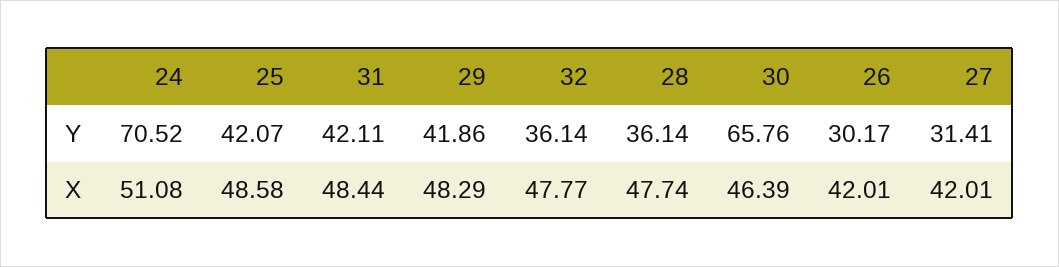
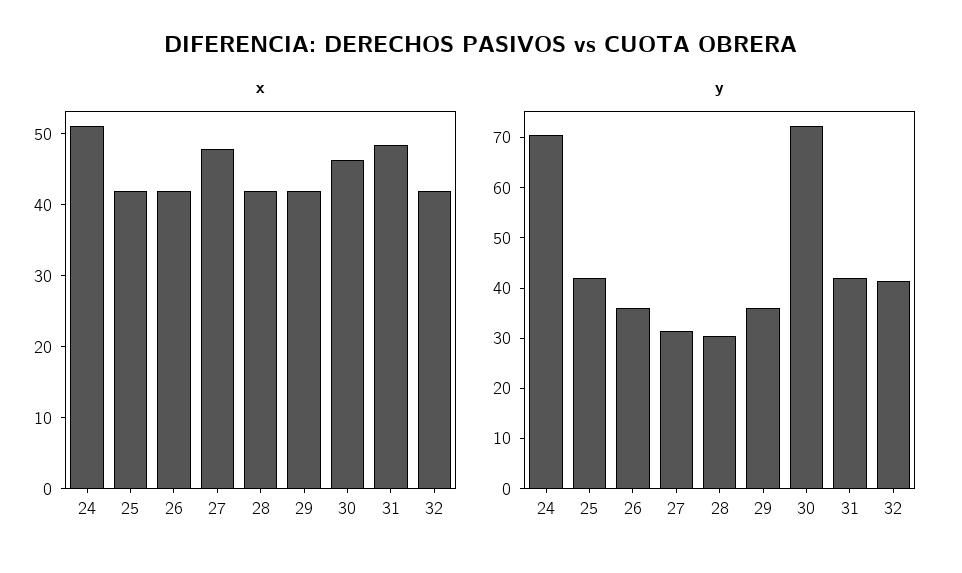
Y, 29: 41.86 -> 36
Y, 32: 36.14 -> 42
Y, 28: 36.14 -> 30
Y, 30: 65.76 -> 72
Y, 26: 30.17 -> 36
X, 25: 48.58 -> 42
X, 29: 48.29 -> 42
X, 32: 47.77 -> 42
X, 28: 47.74 -> 42
X, 27: 42.01 -> 48

